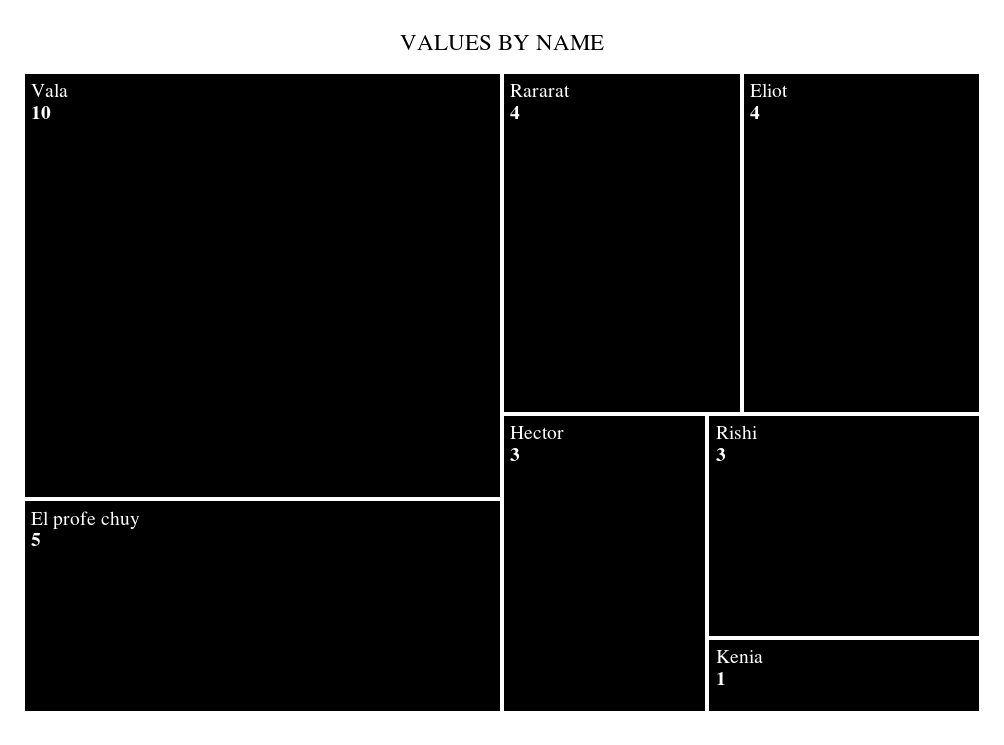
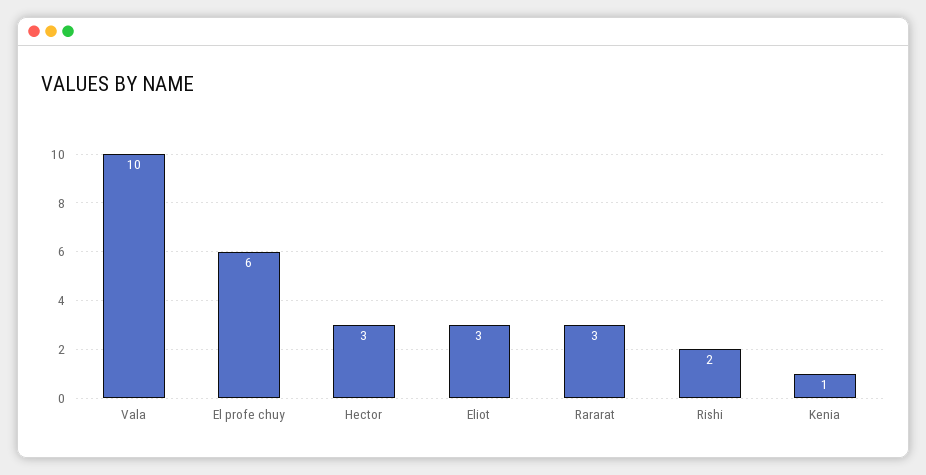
El profe chuy: 5 -> 6
Rararat: 4 -> 3
Eliot: 4 -> 3
Rishi: 3 -> 2

